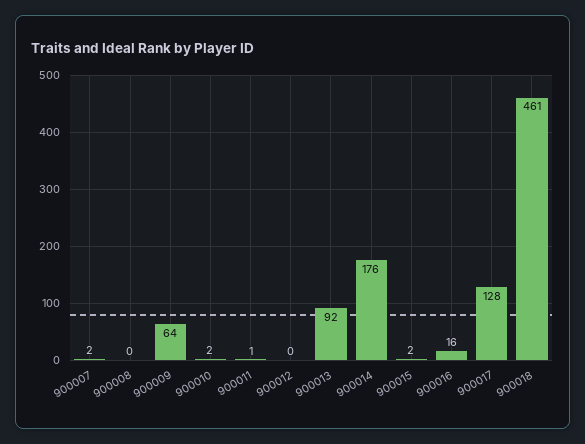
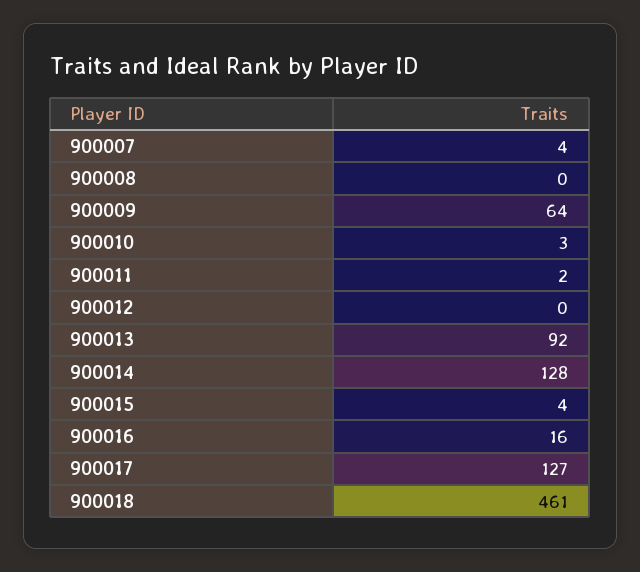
900007: 2 -> 4
900010: 2 -> 3
900011: 1 -> 2
900014: 176 -> 128
900015: 2 -> 4
900017: 128 -> 127

